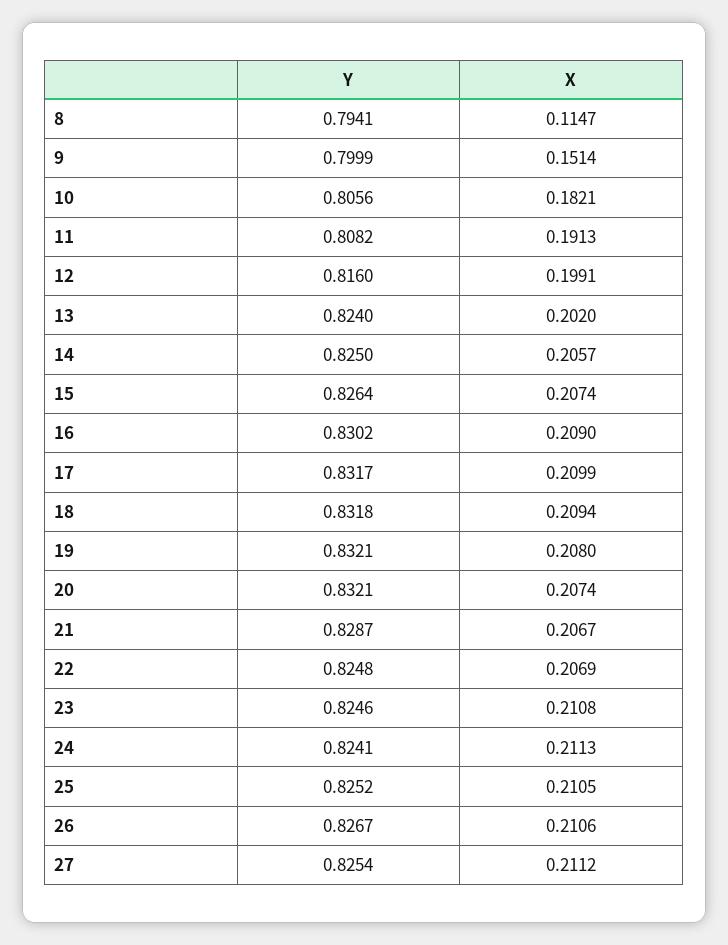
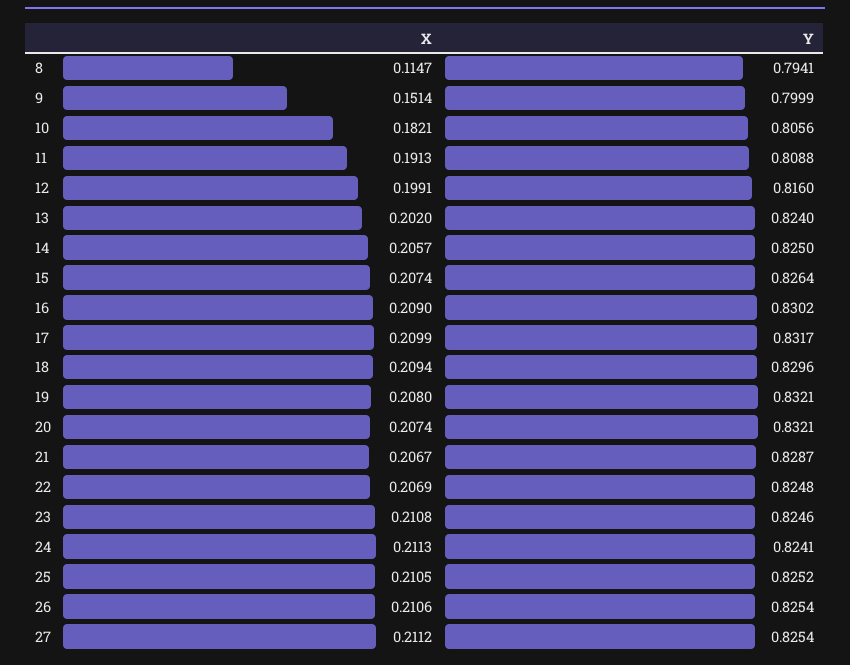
Y, 11: 0.8082 -> 0.8088
Y, 18: 0.8318 -> 0.8296
Y, 26: 0.8267 -> 0.8254

